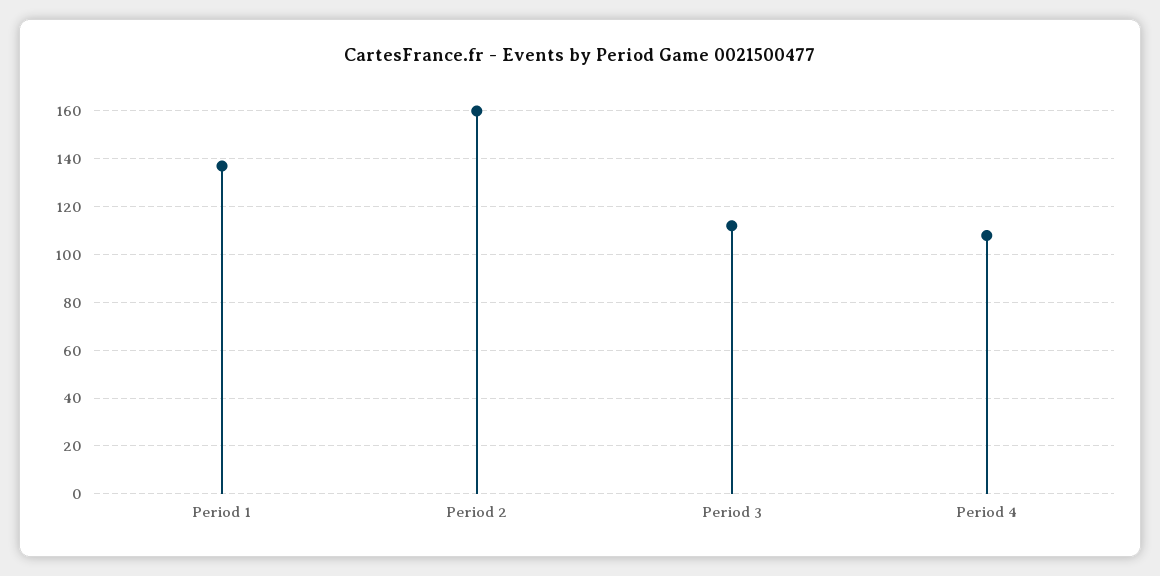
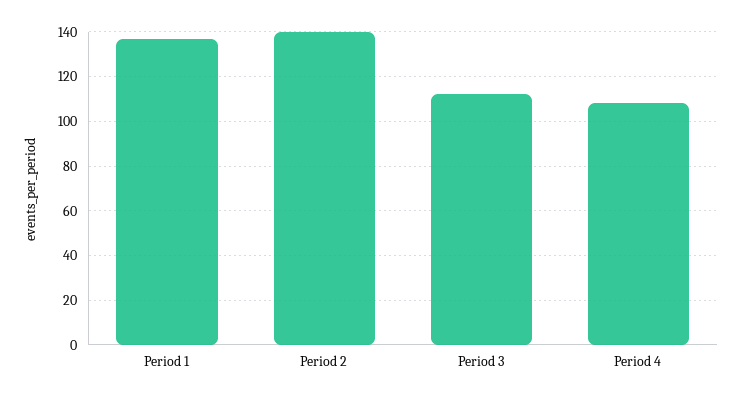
Period 2: 160 -> 140

